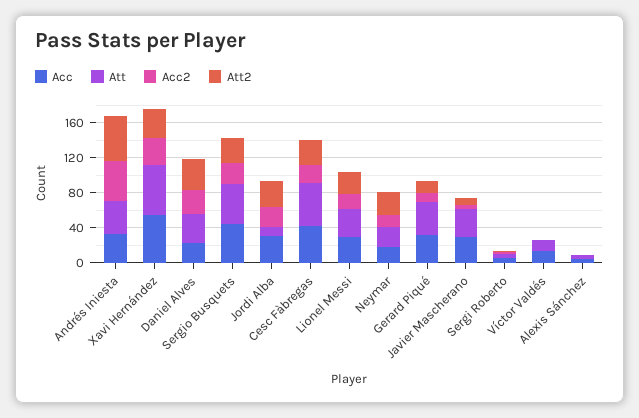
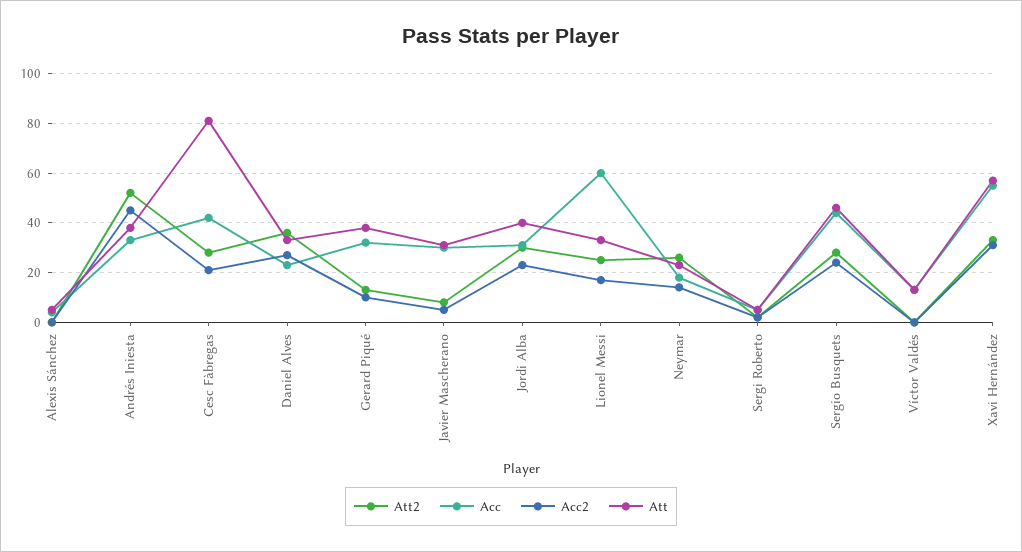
Att, Jordi Alba: 10 -> 40
Att, Cesc Fàbregas: 50 -> 80
Acc, Lionel Messi: 30 -> 60

